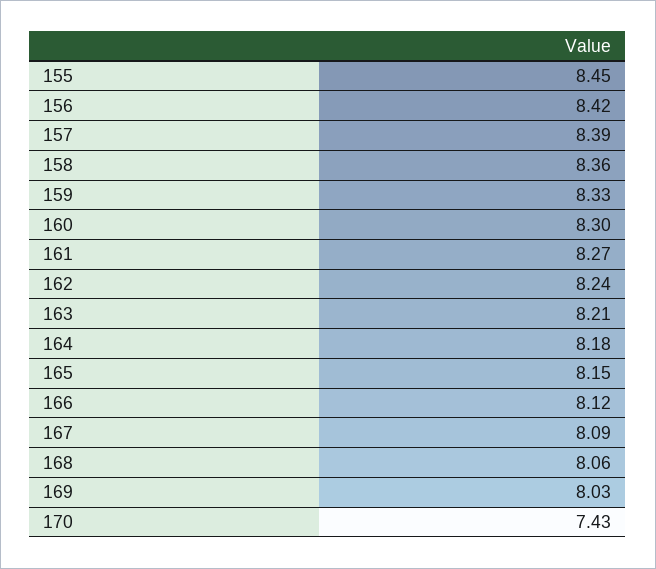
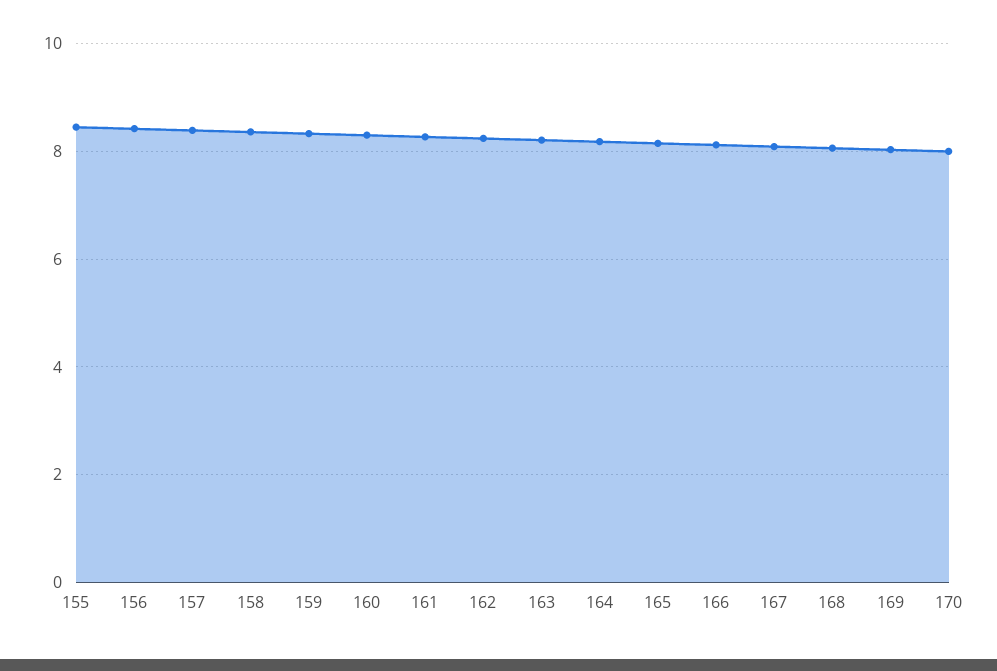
170: 7.43 -> 8

